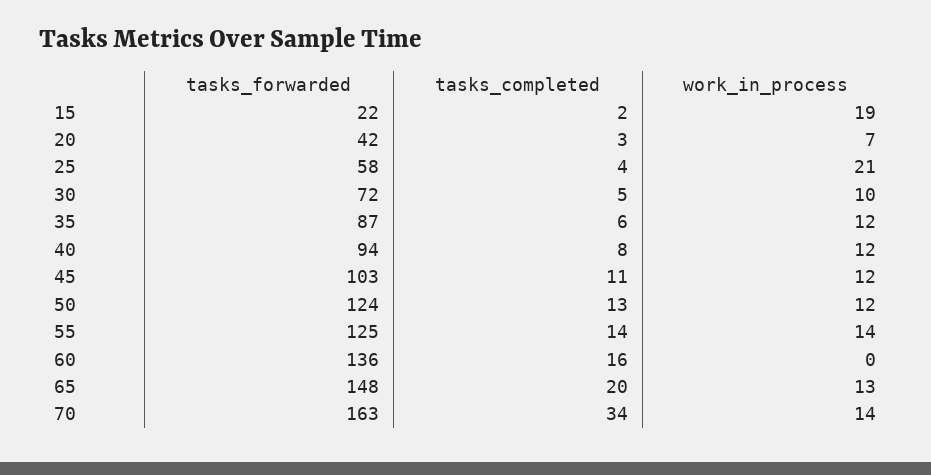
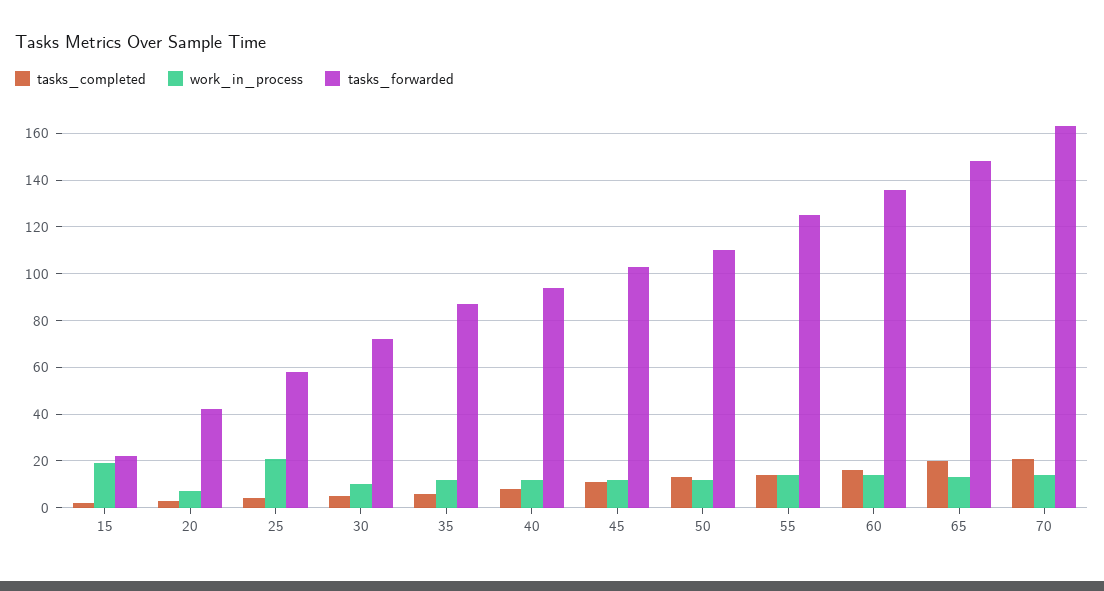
tasks_forwarded, 50: 124 -> 110
work_in_process, 60: 0 -> 15
tasks_completed, 70: 34 -> 20

